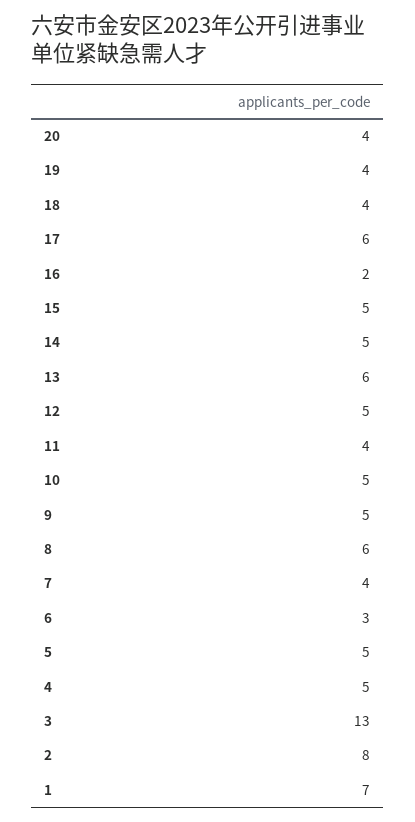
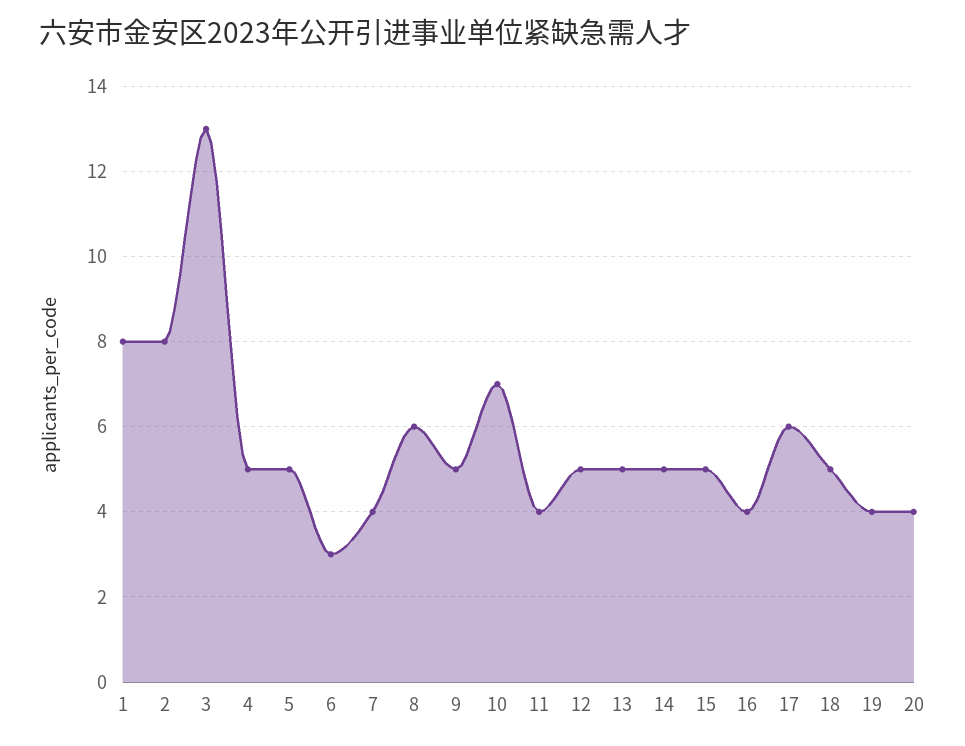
18: 4 -> 5
16: 2 -> 4
13: 6 -> 5
10: 5 -> 7
1: 7 -> 8

